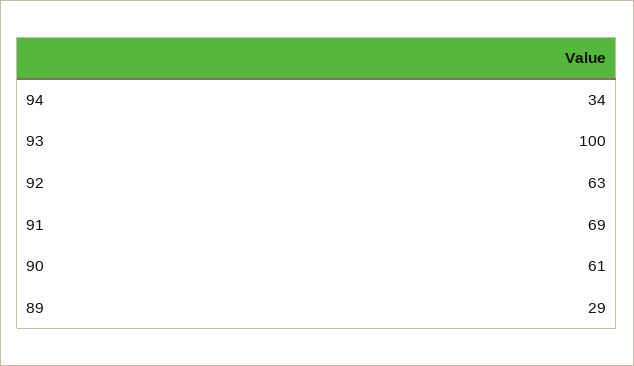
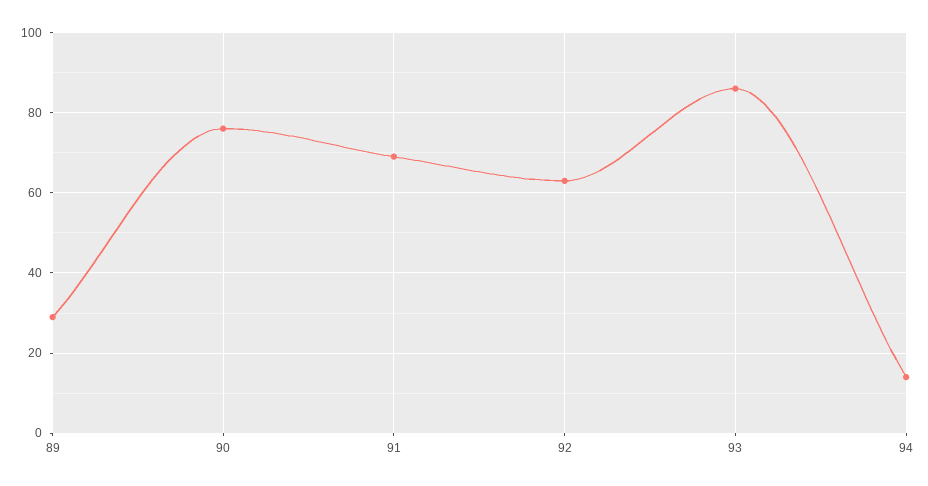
94: 34 -> 15
93: 100 -> 85
90: 61 -> 75

